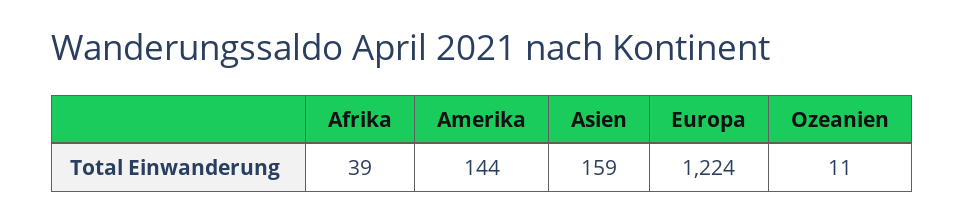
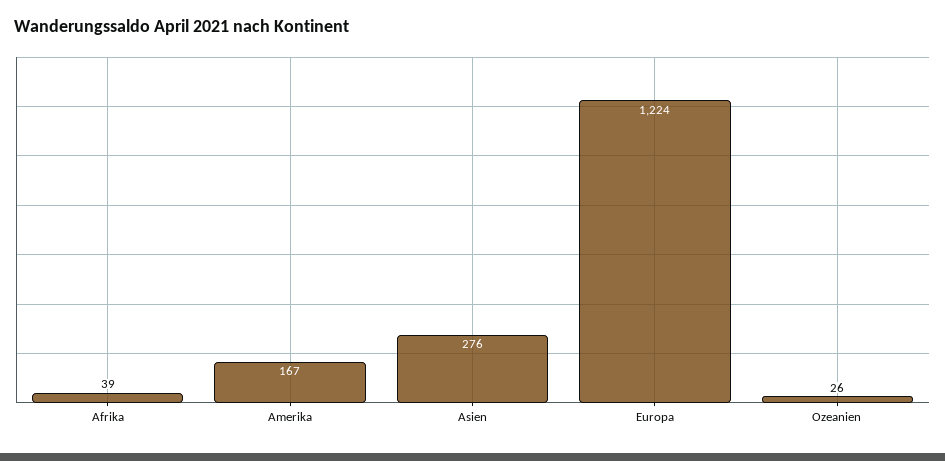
Amerika: 144 -> 167
Asien: 159 -> 276
Ozeanien: 11 -> 26

